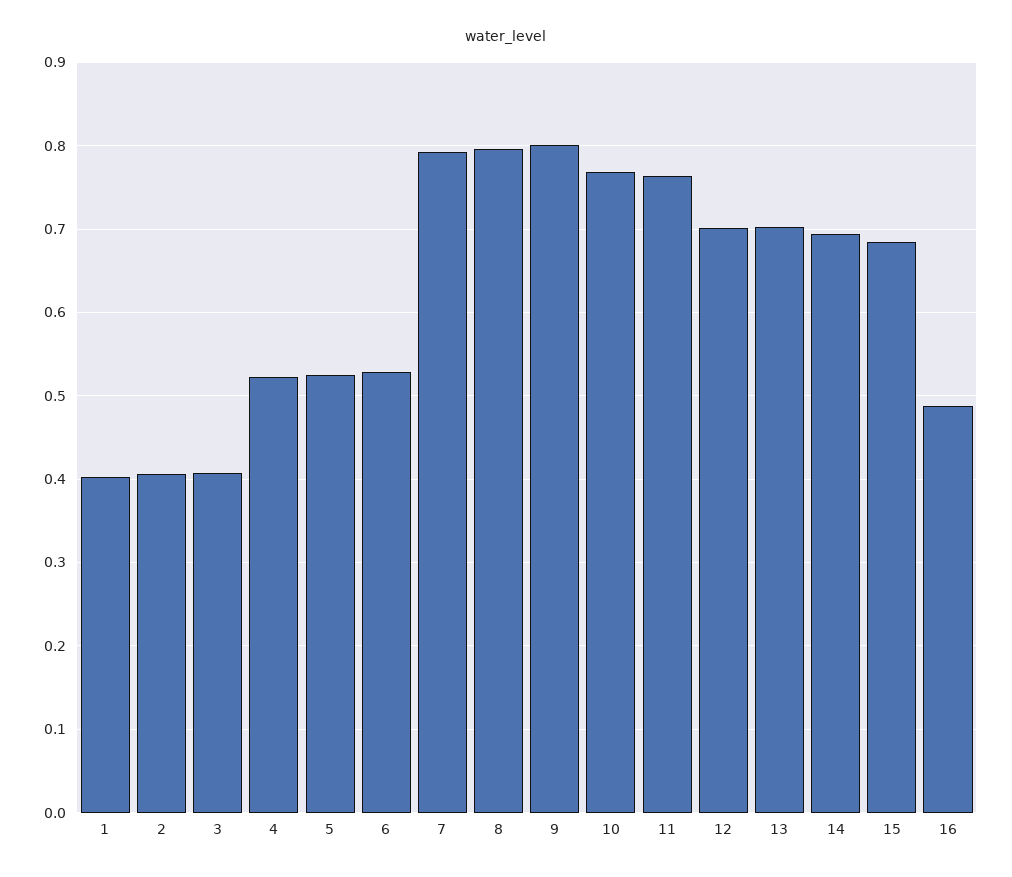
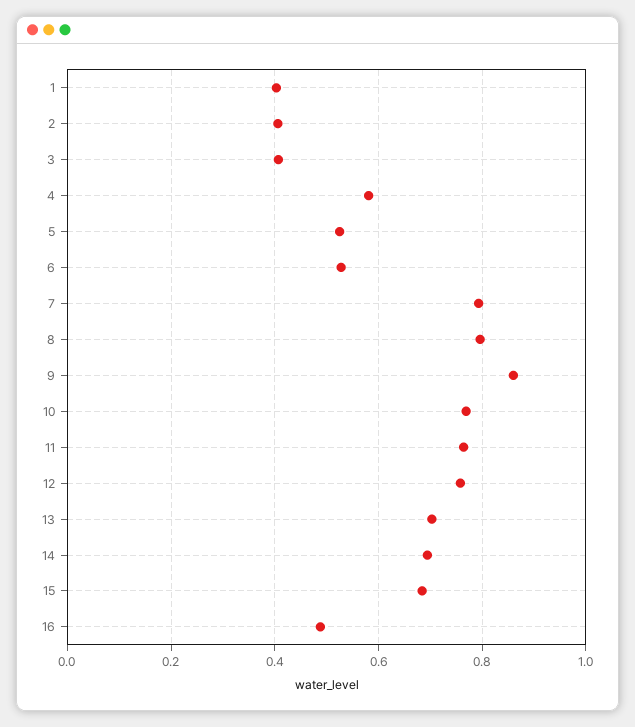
4: 0.52 -> 0.58
9: 0.8 -> 0.86
12: 0.7 -> 0.76

